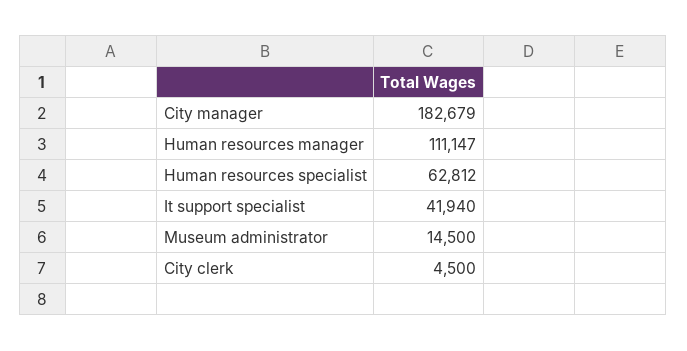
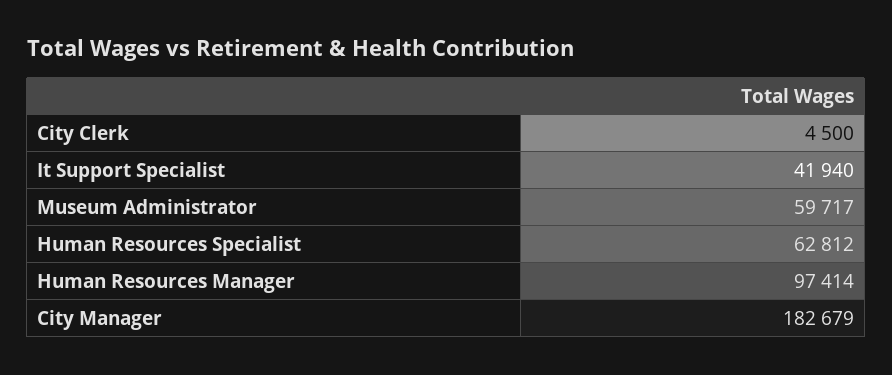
Human resources manager: 111147 -> 97414
Museum administrator: 14500 -> 59717

